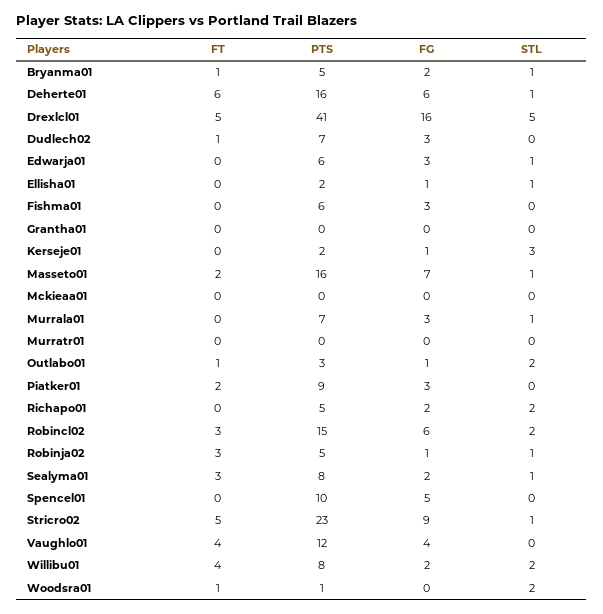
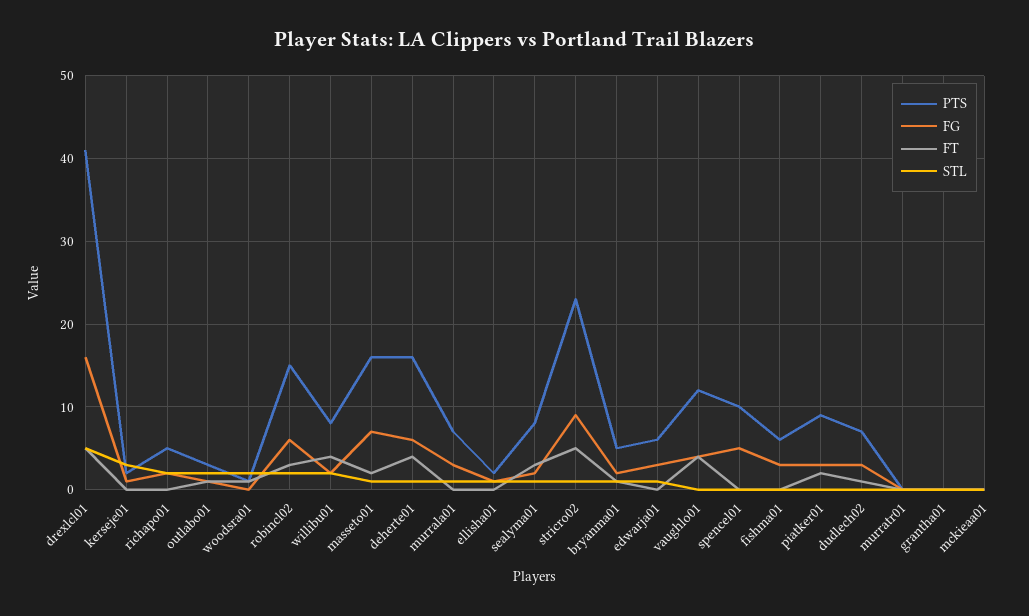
FT, Deherte01: 6 -> 4
FT, Robinja02: 3 -> none
PTS, Robinja02: 5 -> none
FG, Robinja02: 1 -> none
STL, Robinja02: 1 -> none

